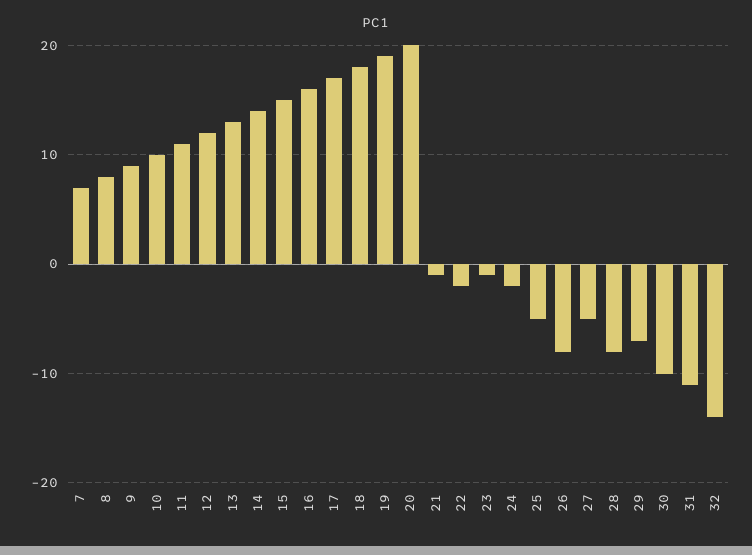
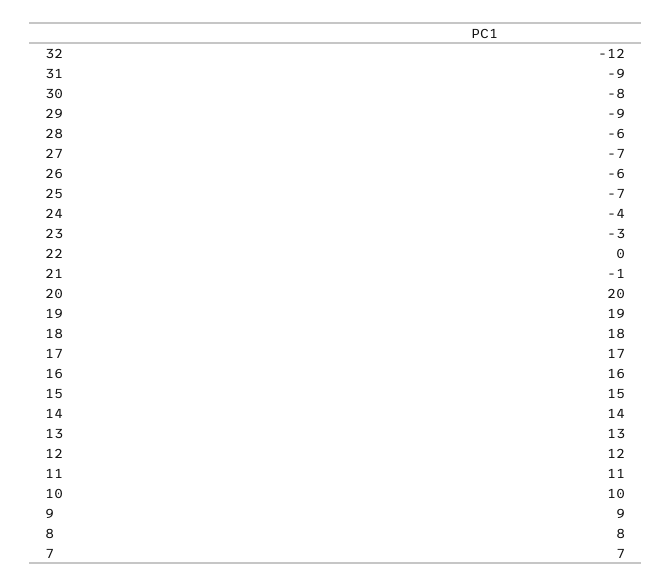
22: -2 -> 0
23: -1 -> -3
24: -2 -> -4
25: -5 -> -7
26: -8 -> -6
27: -5 -> -7
28: -8 -> -6
29: -7 -> -9
30: -10 -> -8
31: -11 -> -9
32: -14 -> -12

